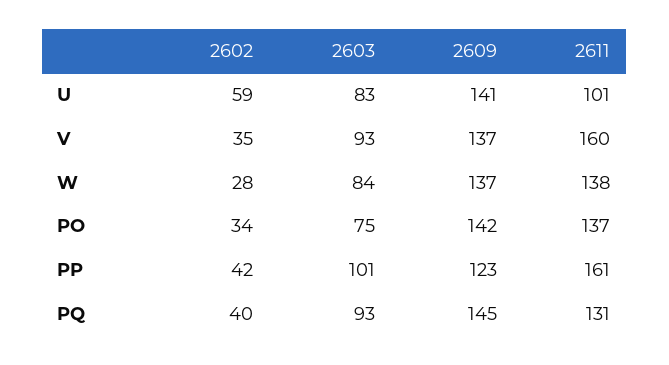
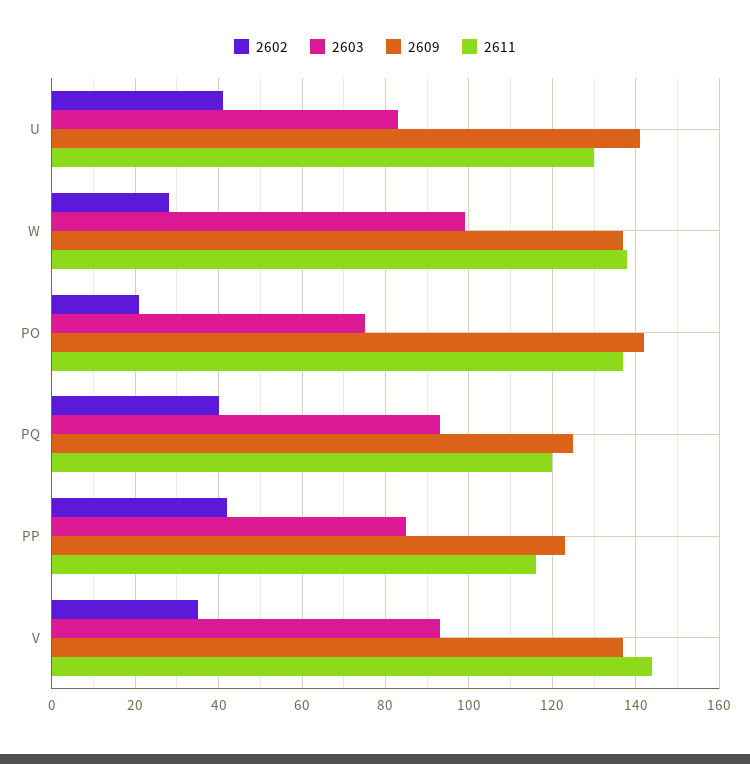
2602, U: 59 -> 40
2611, U: 101 -> 130
2611, V: 160 -> 145
2603, W: 84 -> 100
2602, PO: 34 -> 20
2603, PP: 101 -> 85
2611, PP: 161 -> 115
2609, PQ: 145 -> 125
2611, PQ: 131 -> 120

